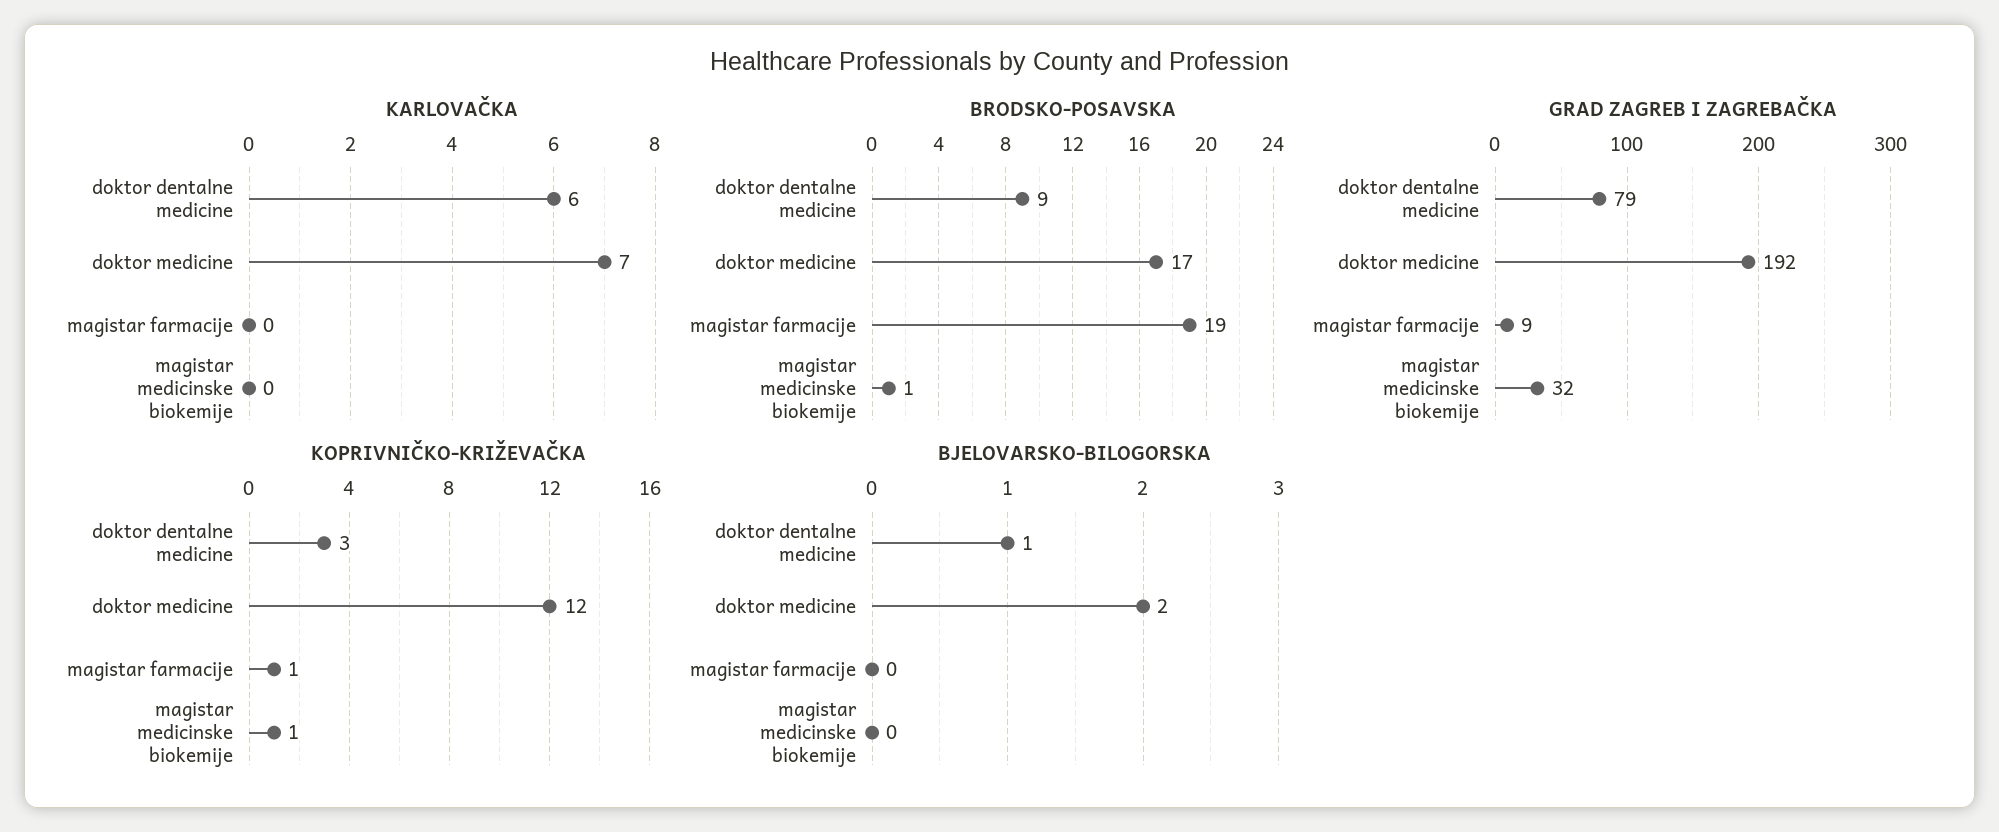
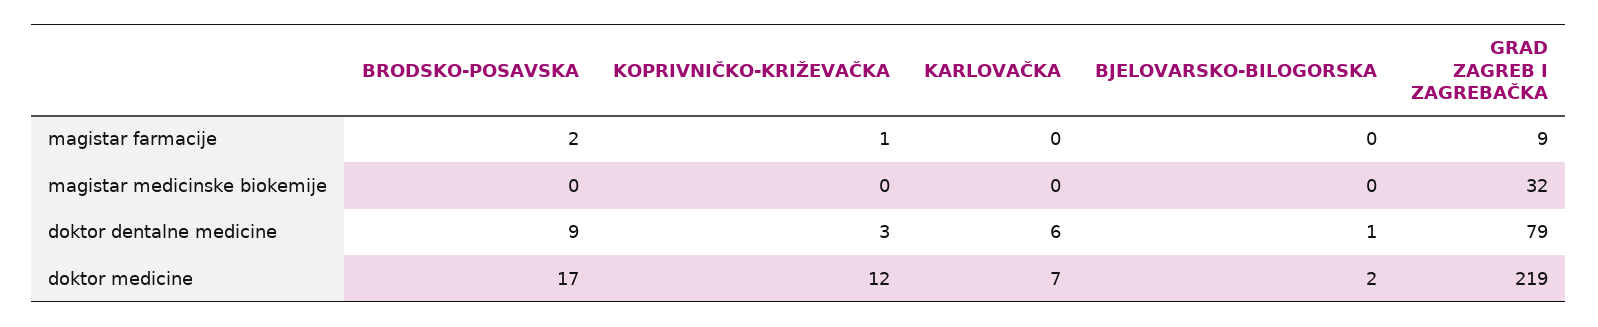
BRODSKO-POSAVSKA, magistar farmacije: 19 -> 2
BRODSKO-POSAVSKA, magistar medicinske biokemije: 1 -> 0
GRAD ZAGREB I ZAGREBAČKA, doktor medicine: 192 -> 219
KOPRIVNIČKO-KRIŽEVAČKA, magistar medicinske biokemije: 1 -> 0

